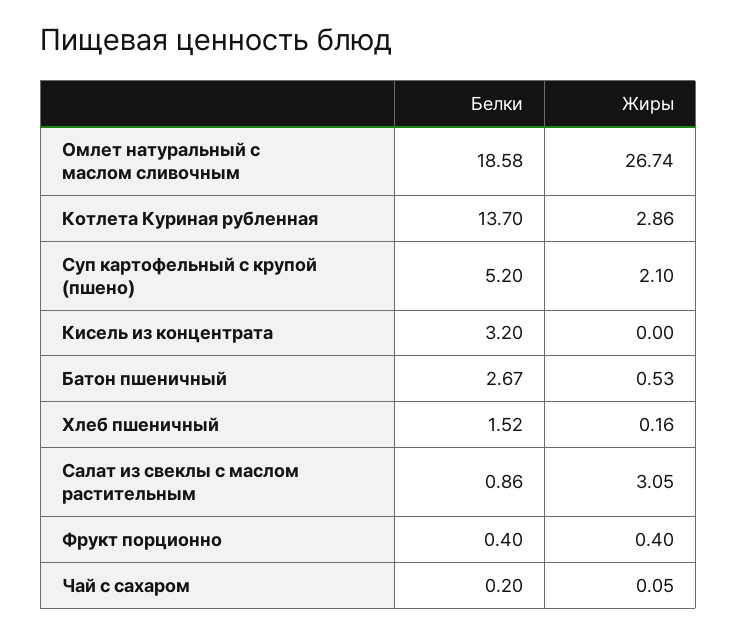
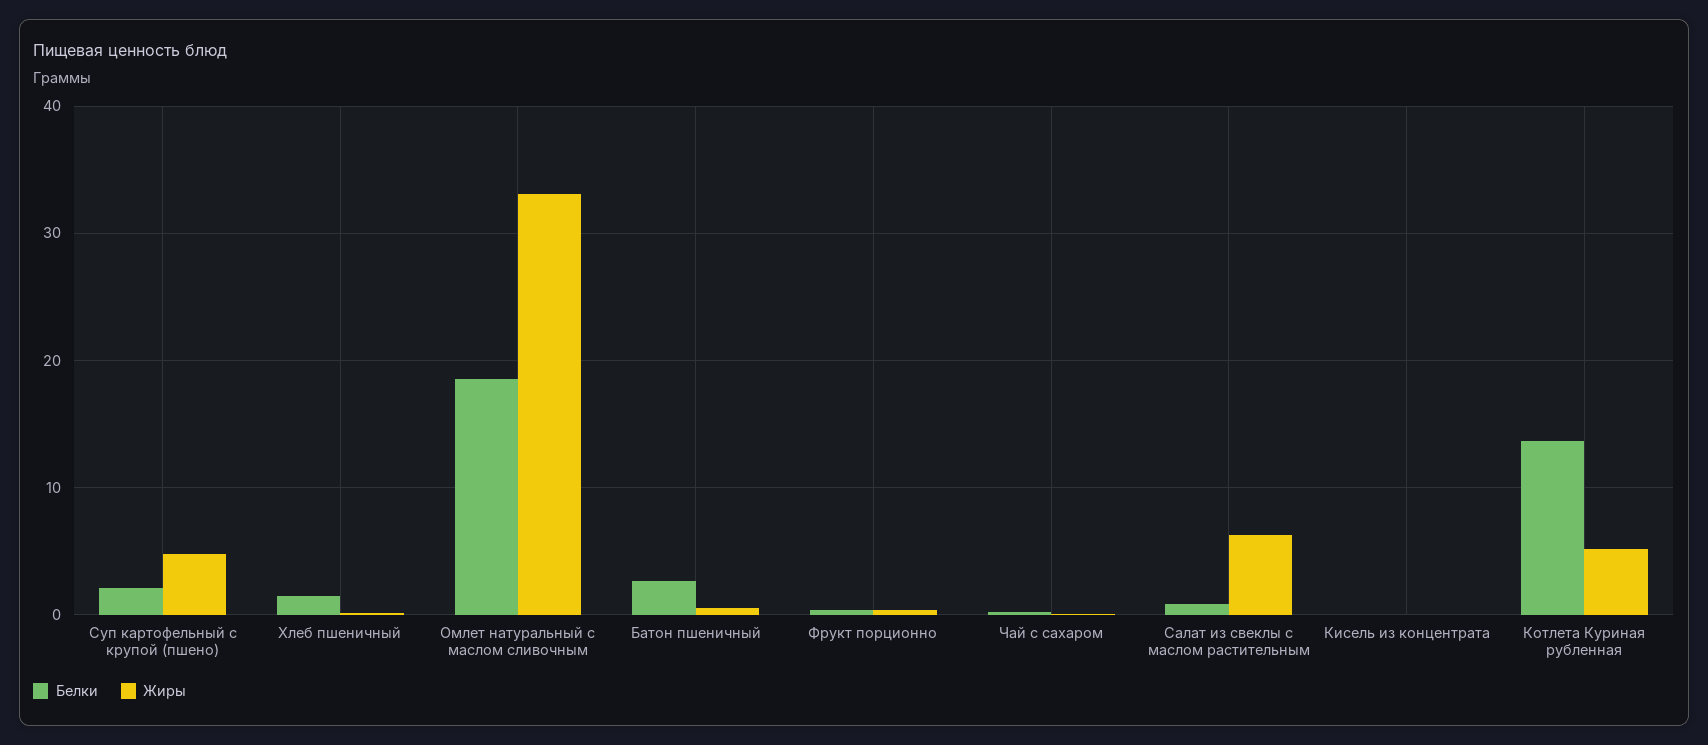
Жиры, Омлет натуральный с маслом сливочным: 26.74 -> 33
Жиры, Котлета Куриная рубленная: 2.86 -> 5
Белки, Суп картофельный с крупой (пшено): 5.2 -> 2
Жиры, Суп картофельный с крупой (пшено): 2.1 -> 5
Белки, Кисель из концентрата: 3.2 -> 0
Жиры, Салат из свеклы с маслом растительным: 3.05 -> 6

